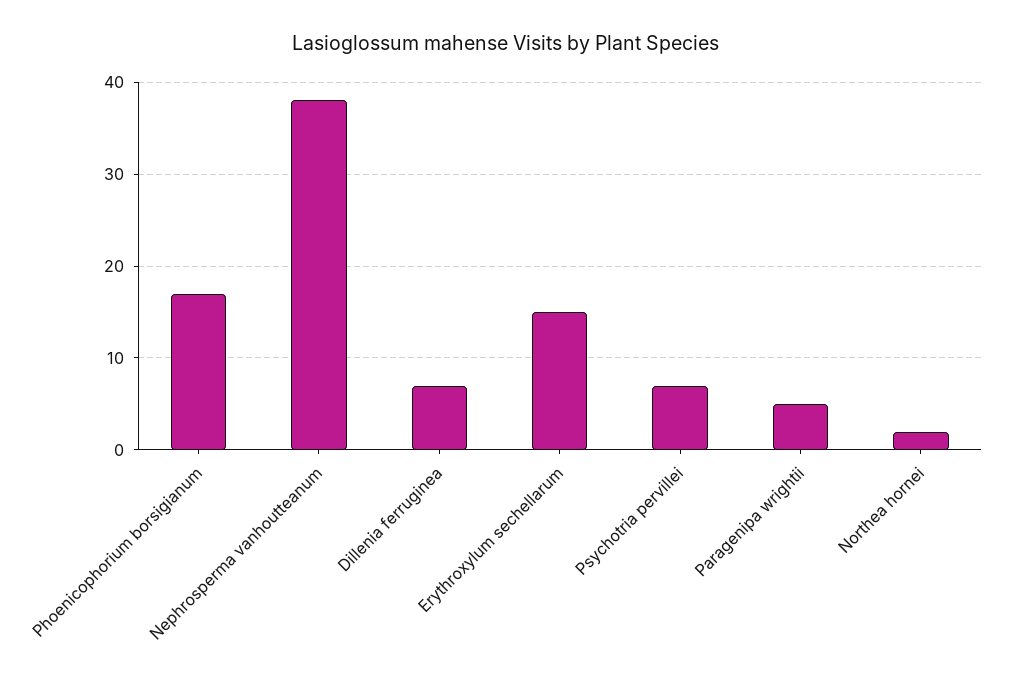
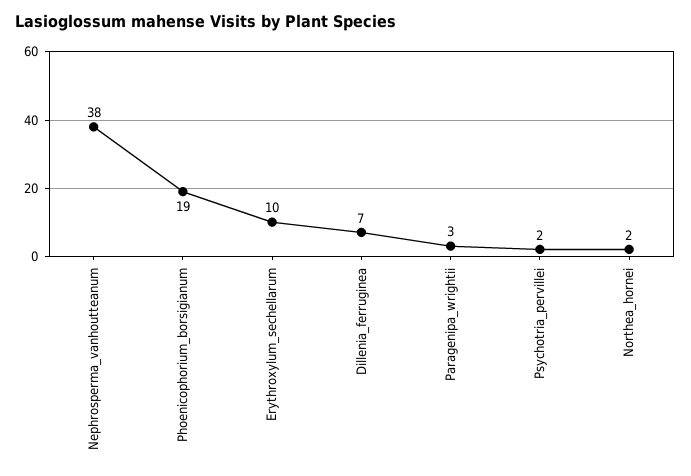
Phoenicophorium borsigianum: 17 -> 19
Erythroxylum sechellarum: 15 -> 10
Psychotria pervillei: 7 -> 2
Paragenipa wrightii: 5 -> 3

